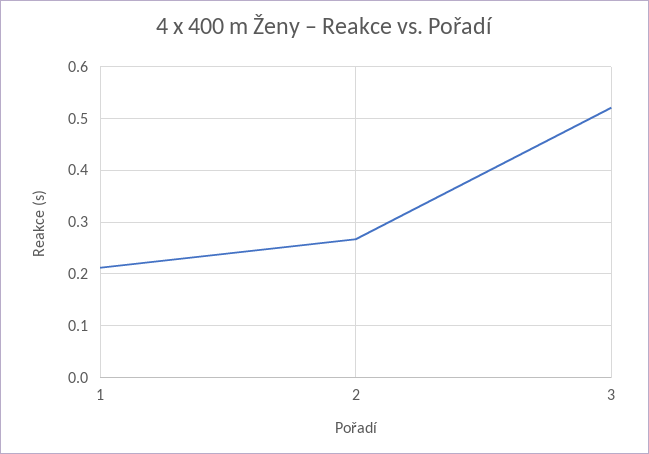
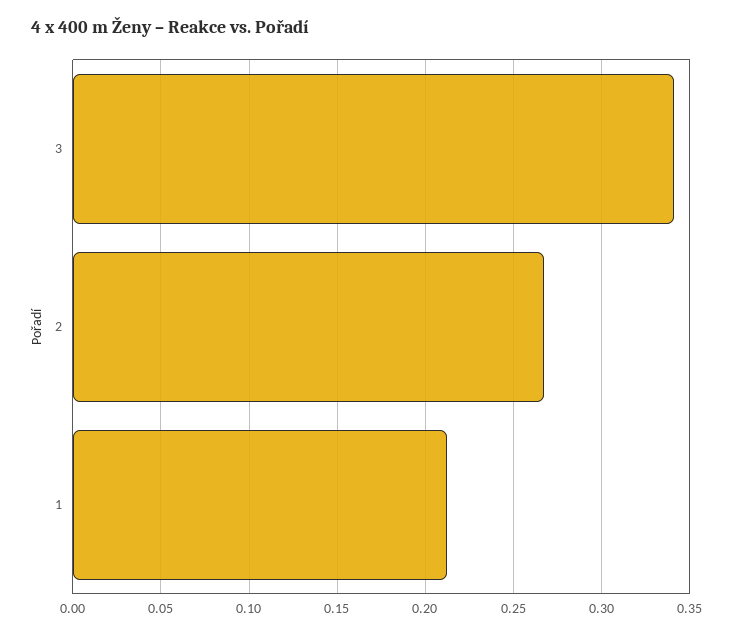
3: 0.52 -> 0.34

